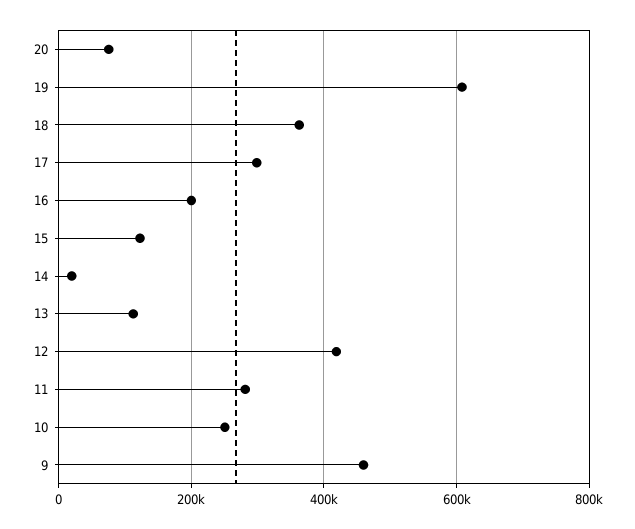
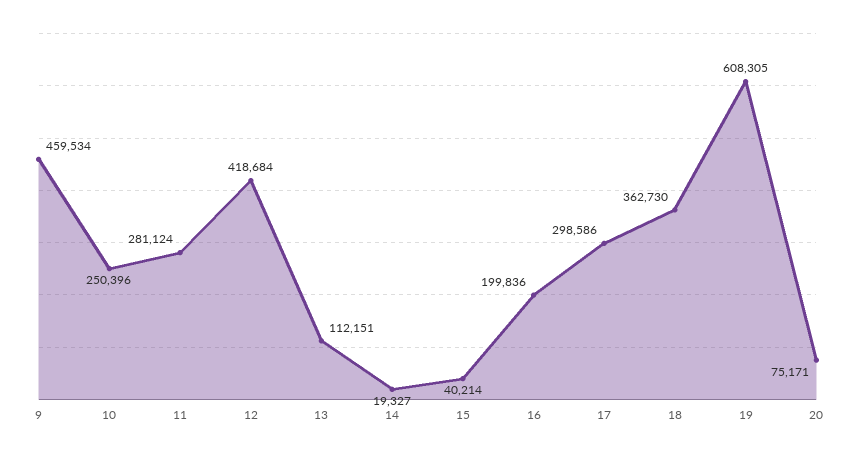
15: 120000 -> 40214

